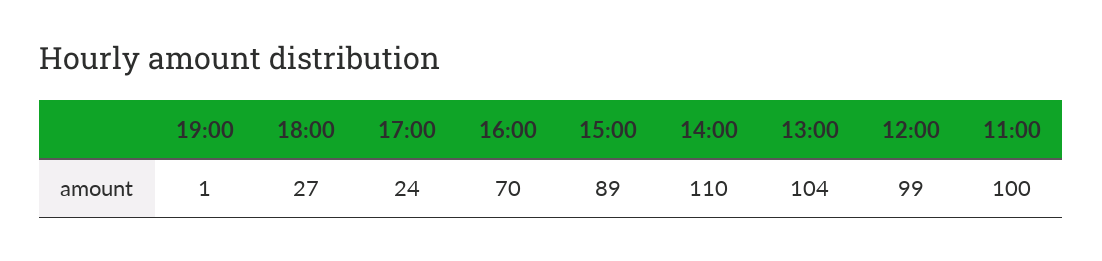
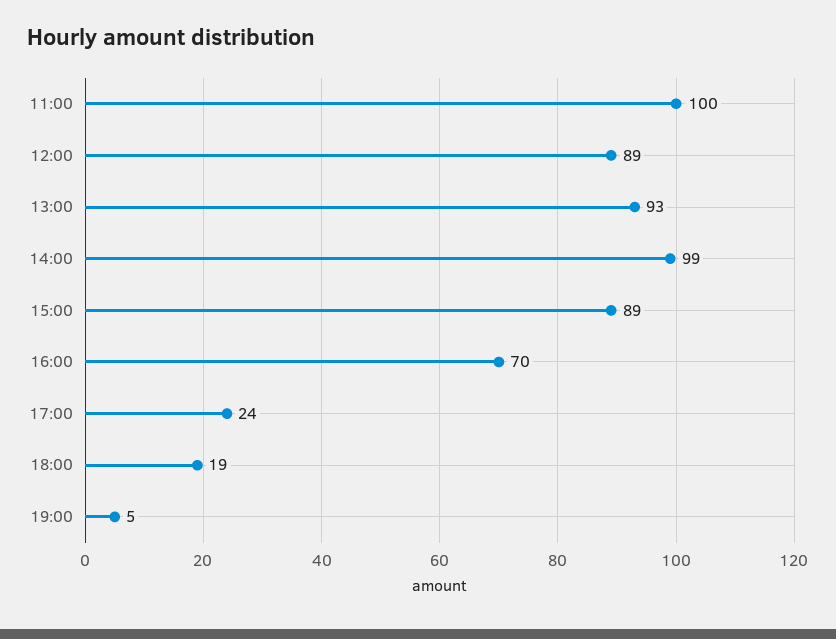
19:00: 1 -> 5
18:00: 27 -> 19
14:00: 110 -> 99
13:00: 104 -> 93
12:00: 99 -> 89

